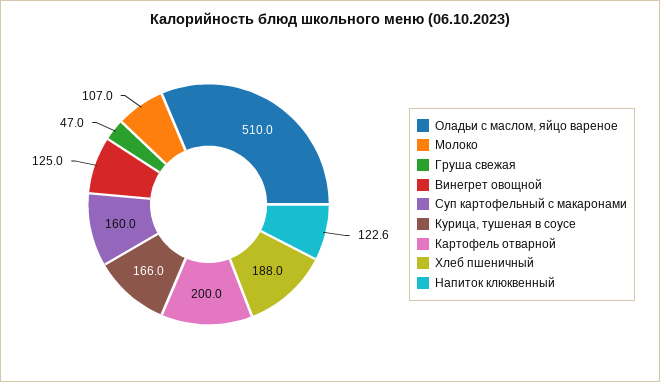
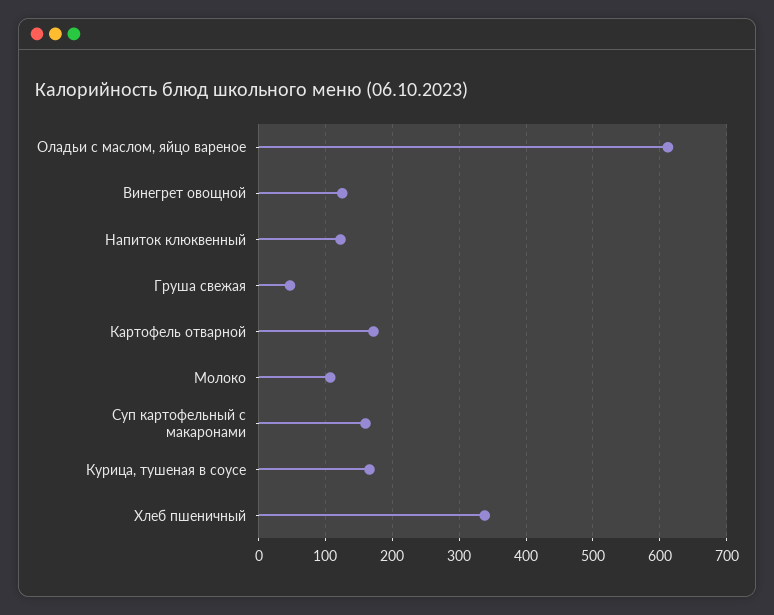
Оладьи с маслом, яйцо вареное: 510 -> 610
Картофель отварной: 200 -> 170
Хлеб пшеничный: 188 -> 340

